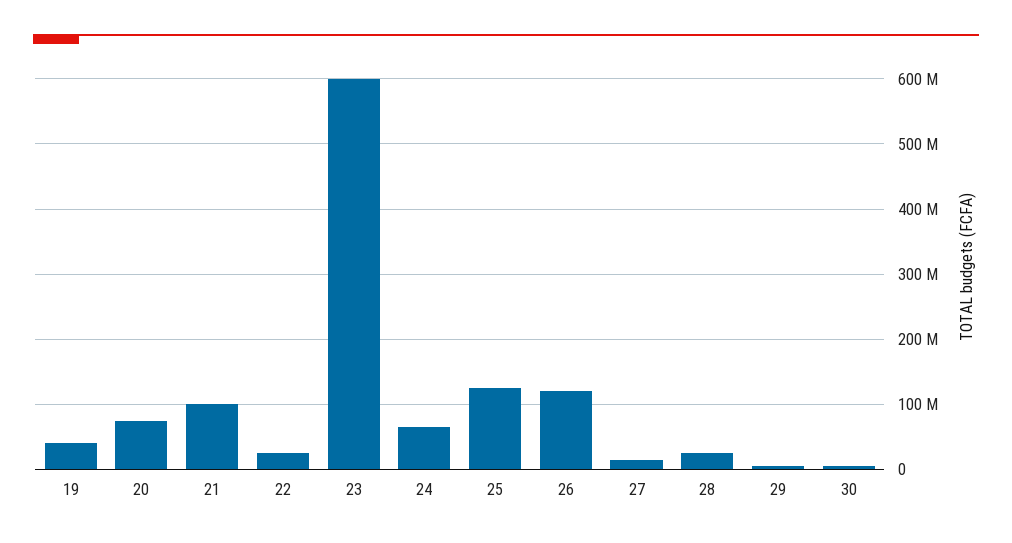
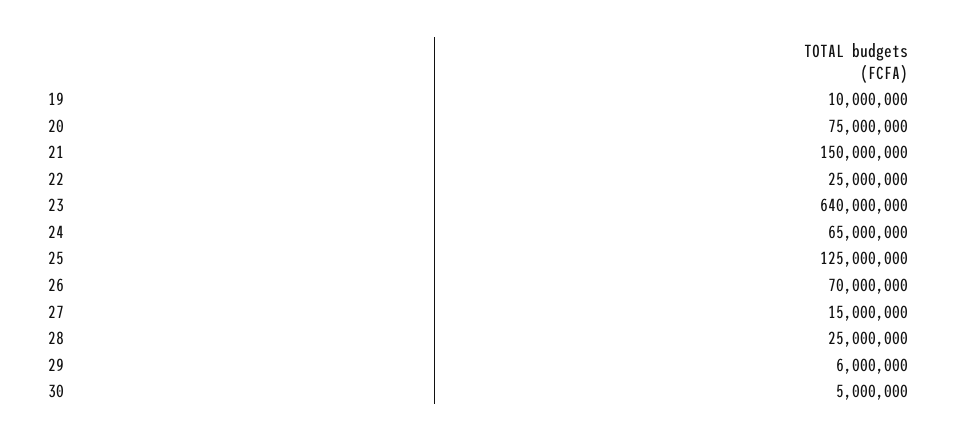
19: 40000000 -> 10000000
21: 100000000 -> 150000000
23: 600000000 -> 640000000
26: 120000000 -> 70000000

